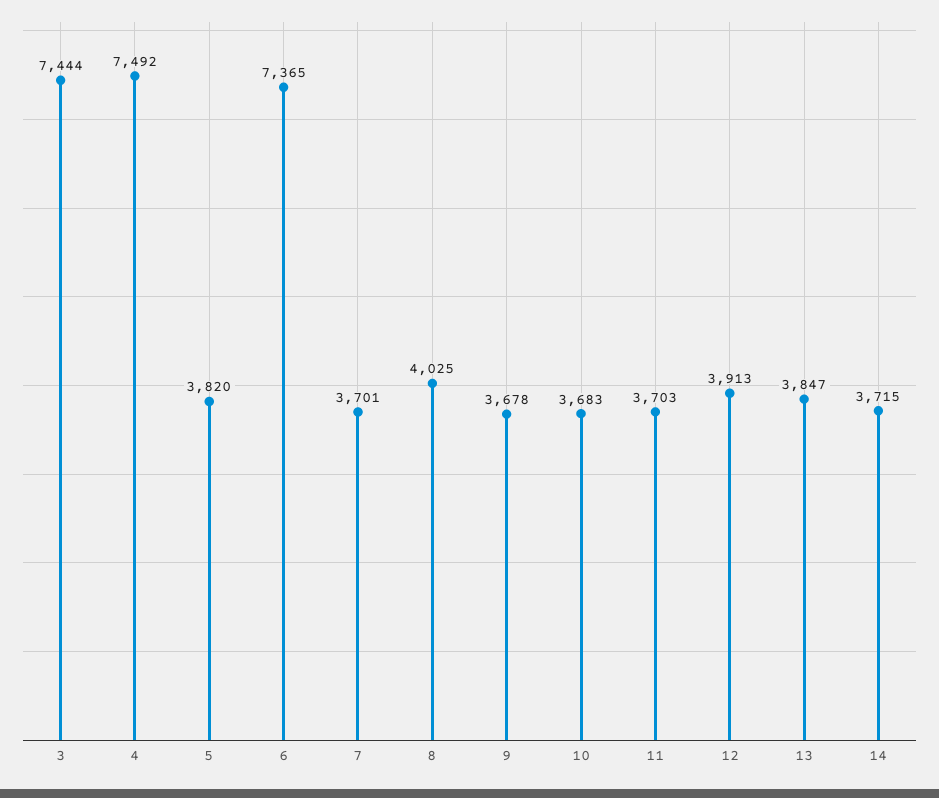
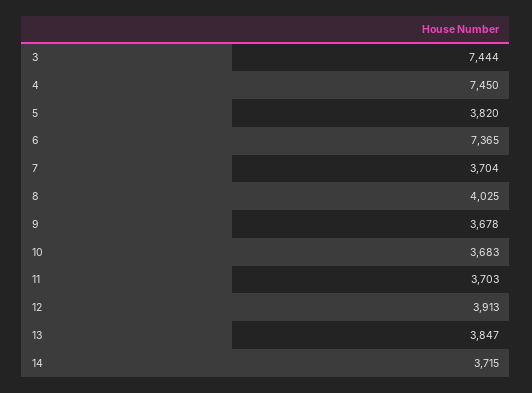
4: 7492 -> 7450
7: 3701 -> 3704

